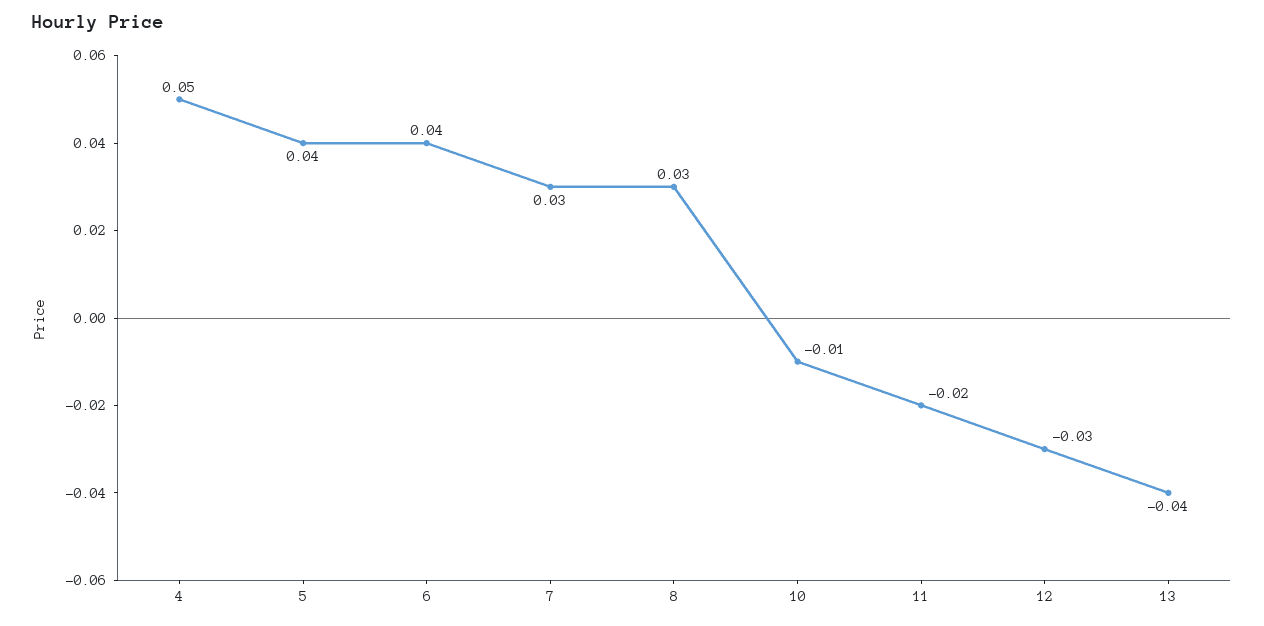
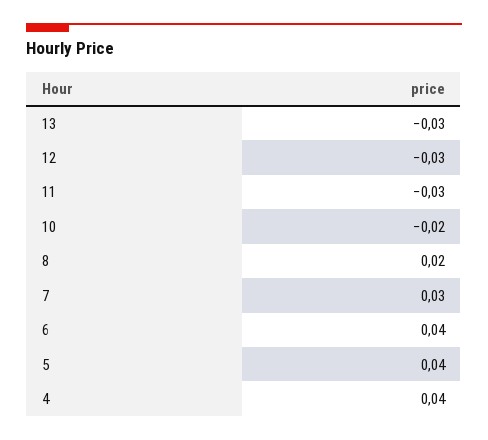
4: 0.05 -> 0.04
8: 0.03 -> 0.02
10: -0.01 -> -0.02
11: -0.02 -> -0.03
13: -0.04 -> -0.03

